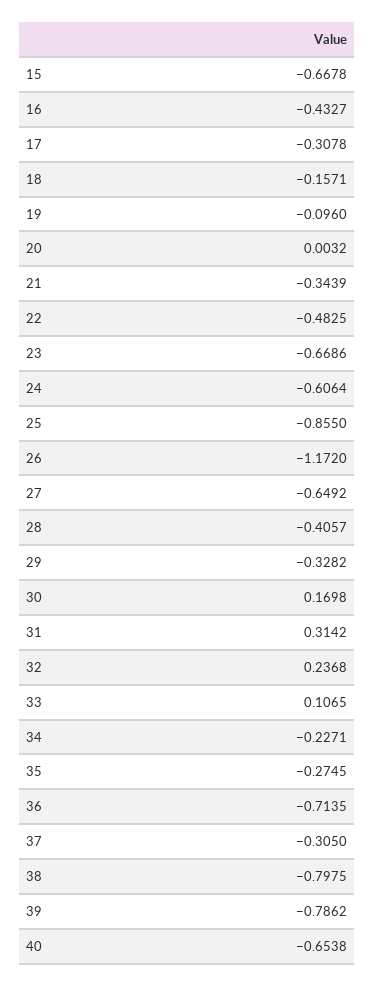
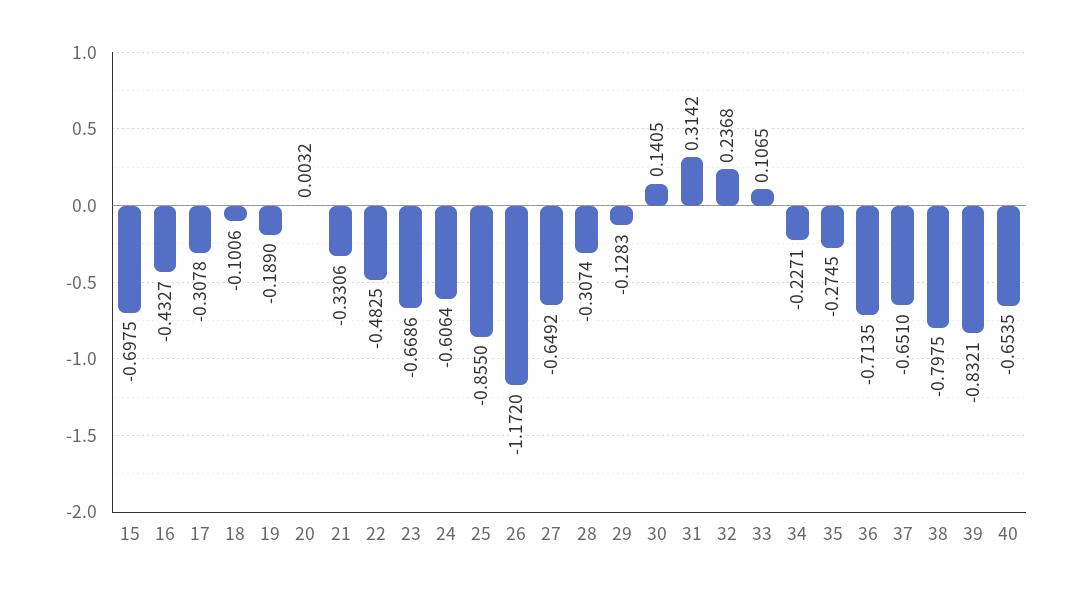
15: -0.6678 -> -0.6975
18: -0.1571 -> -0.1006
19: -0.096 -> -0.189
21: -0.3439 -> -0.3306
28: -0.4057 -> -0.3074
29: -0.3282 -> -0.1283
30: 0.1698 -> 0.1405
37: -0.305 -> -0.651
39: -0.7862 -> -0.8321
40: -0.6538 -> -0.6535

